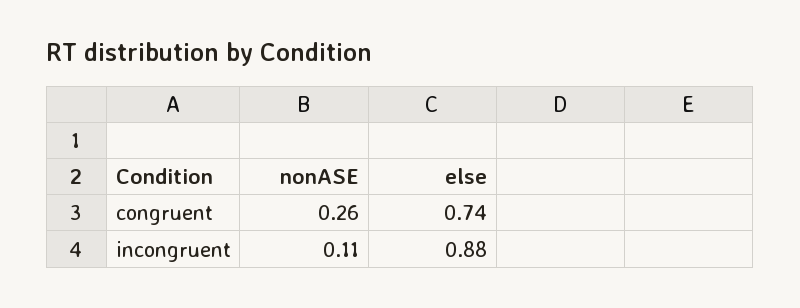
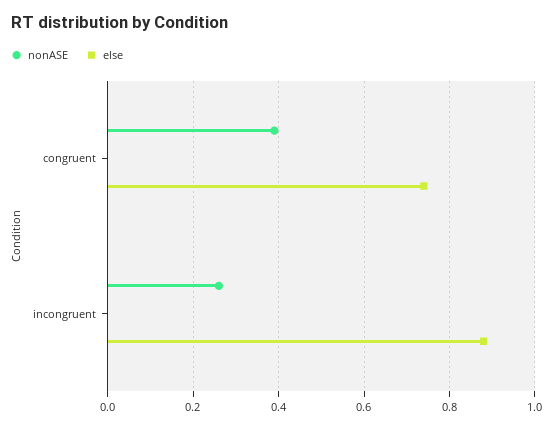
nonASE, congruent: 0.26 -> 0.4
nonASE, incongruent: 0.11 -> 0.25

